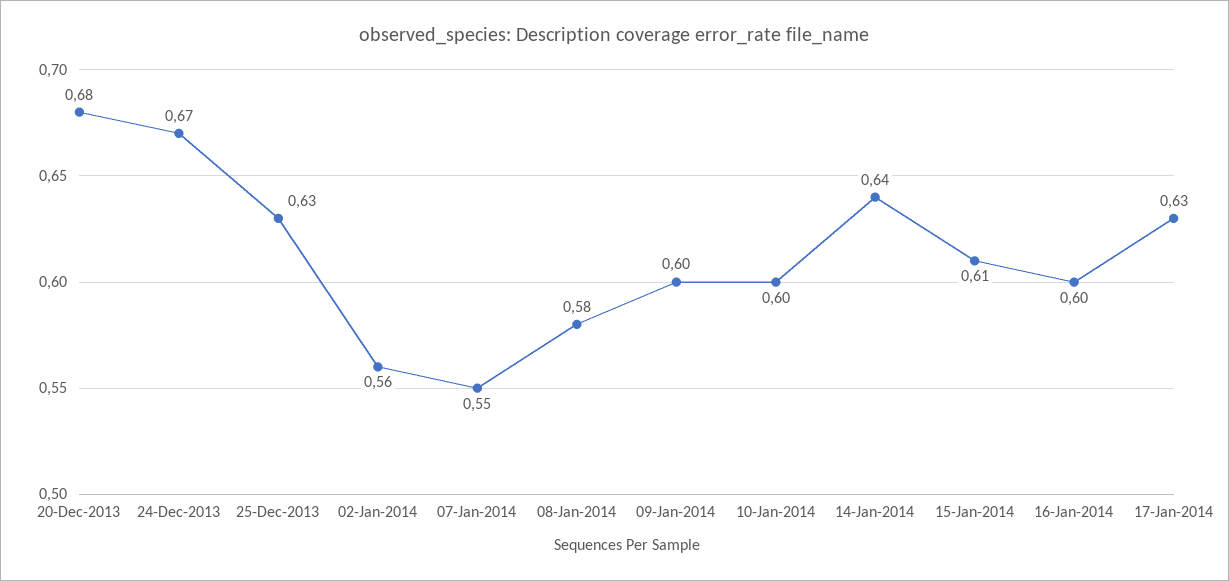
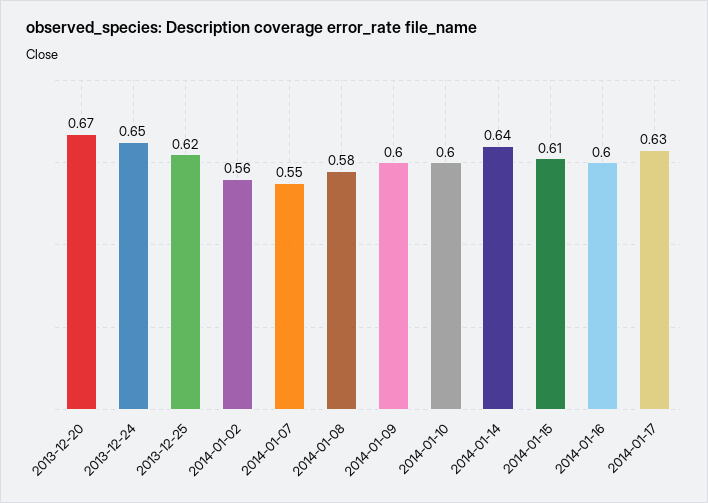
20-Dec-2013: 0.68 -> 0.67
24-Dec-2013: 0.67 -> 0.65
25-Dec-2013: 0.63 -> 0.62

